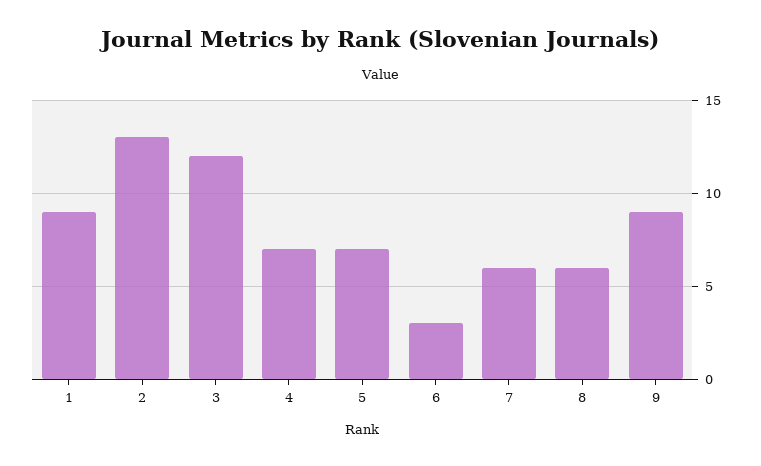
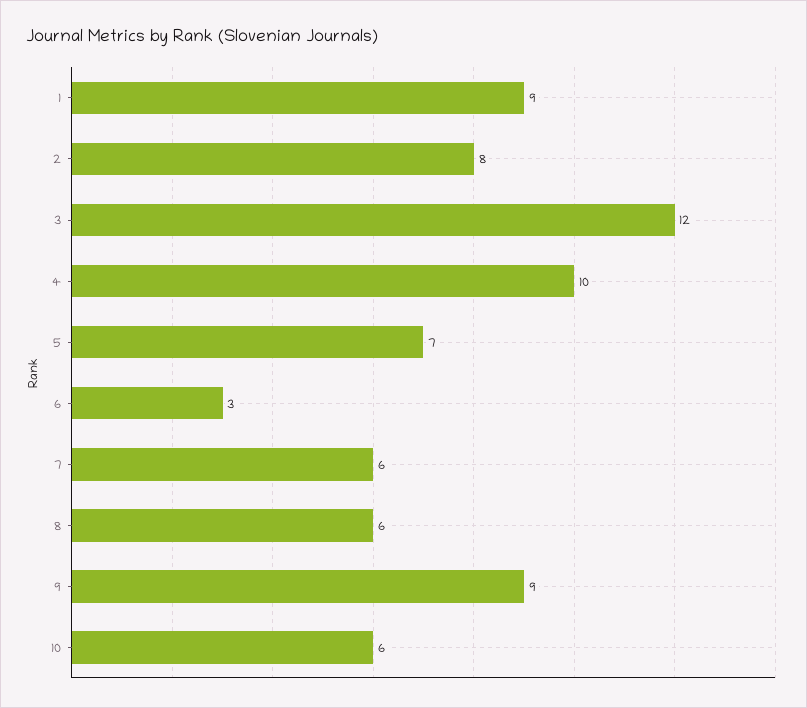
2: 13 -> 8
4: 7 -> 10
10: none -> 6

